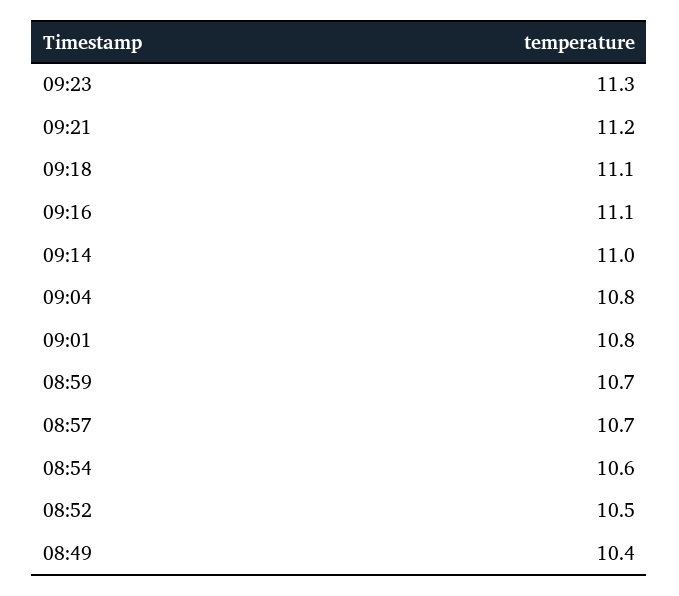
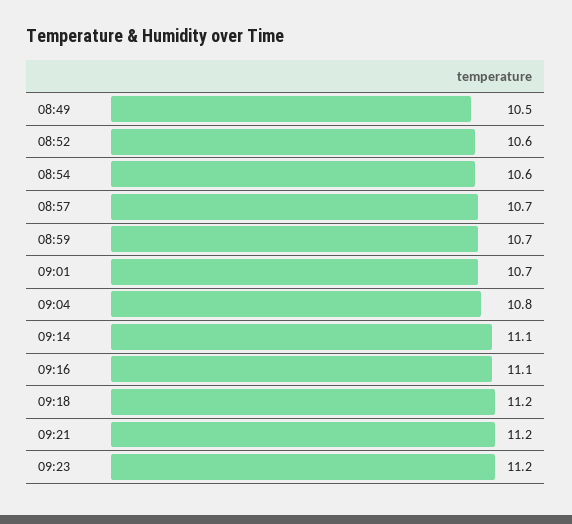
09:23: 11.3 -> 11.2
09:18: 11.1 -> 11.2
09:14: 11 -> 11.1
09:01: 10.8 -> 10.7
08:52: 10.5 -> 10.6
08:49: 10.4 -> 10.5

